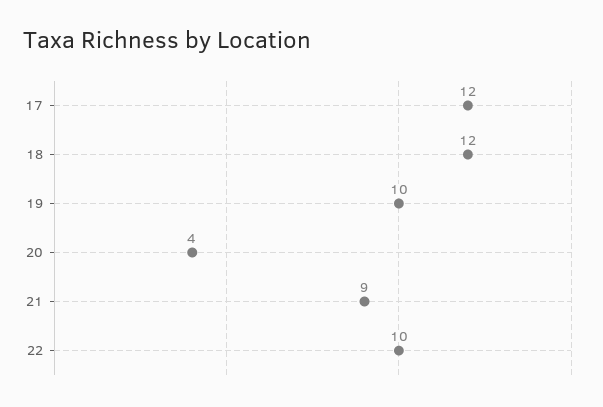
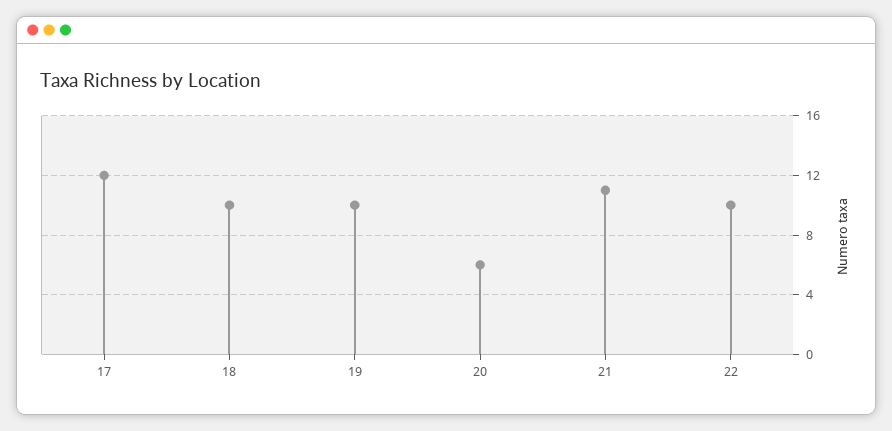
18: 12 -> 10
20: 4 -> 6
21: 9 -> 11

